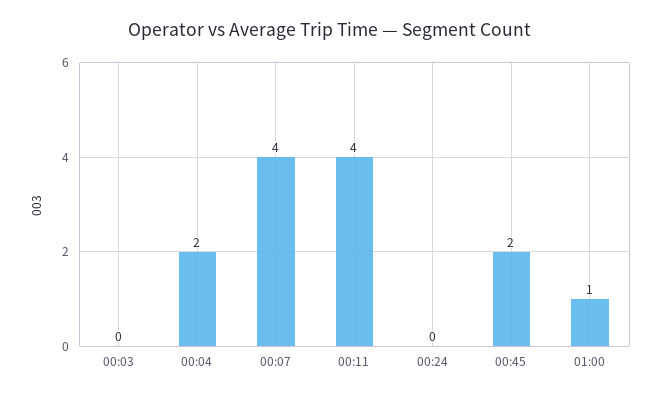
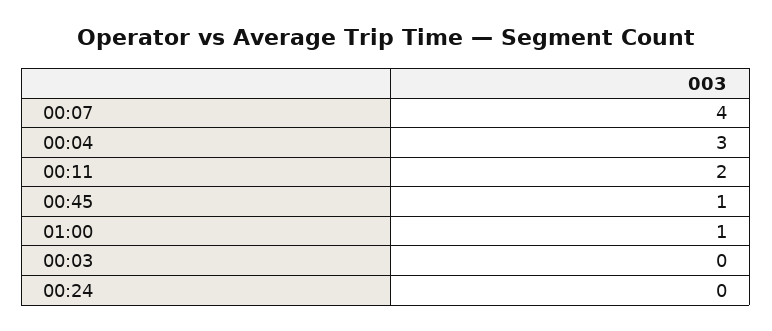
00:04: 2 -> 3
00:11: 4 -> 2
00:45: 2 -> 1

